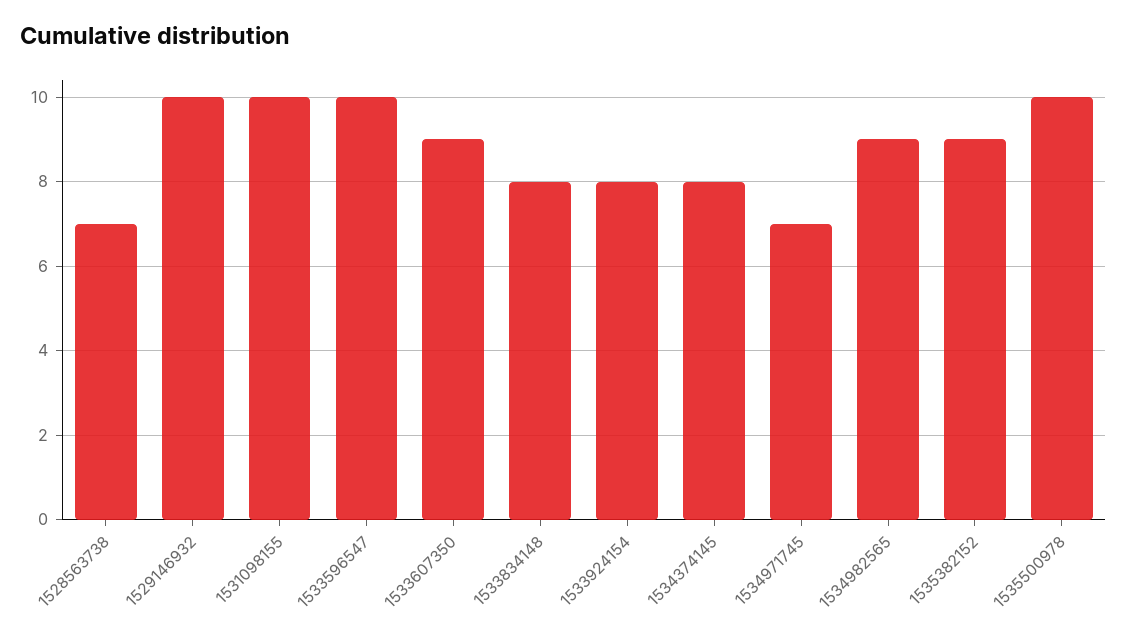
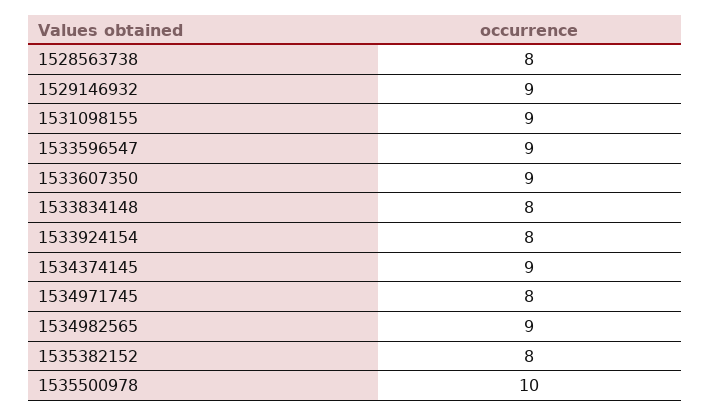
1528563738: 7 -> 8
1529146932: 10 -> 9
1531098155: 10 -> 9
1533596547: 10 -> 9
1534374145: 8 -> 9
1534971745: 7 -> 8
1535382152: 9 -> 8

